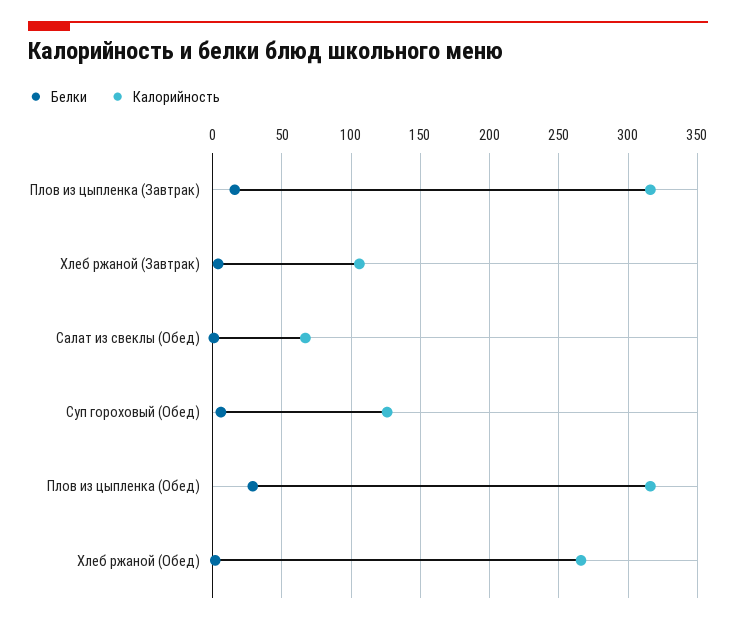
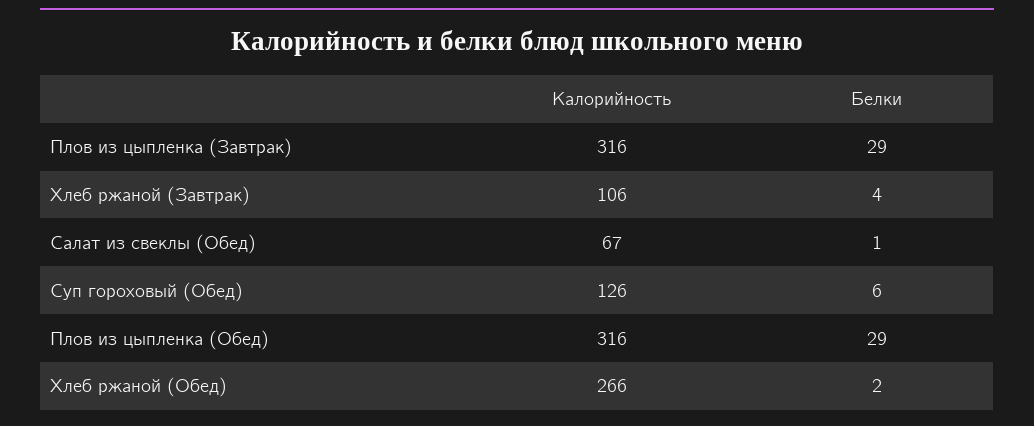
Белки, Плов из цыпленка (Завтрак): 15 -> 29

